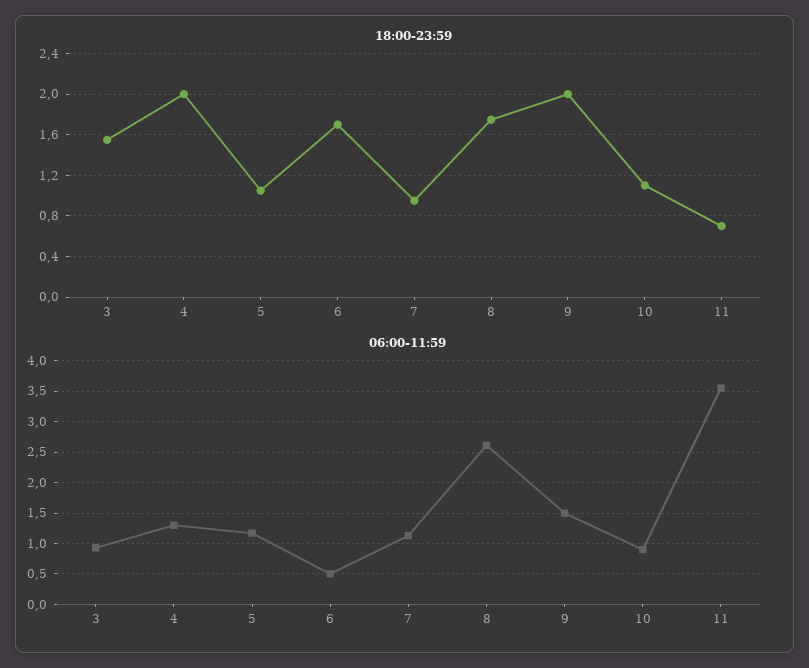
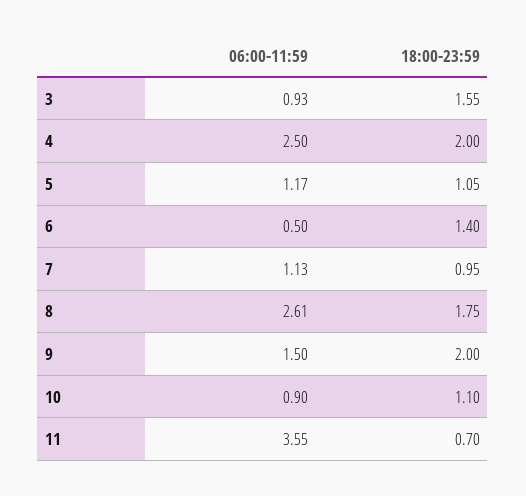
18:00-23:59, 6: 1.7 -> 1.4
06:00-11:59, 4: 1.3 -> 2.5

